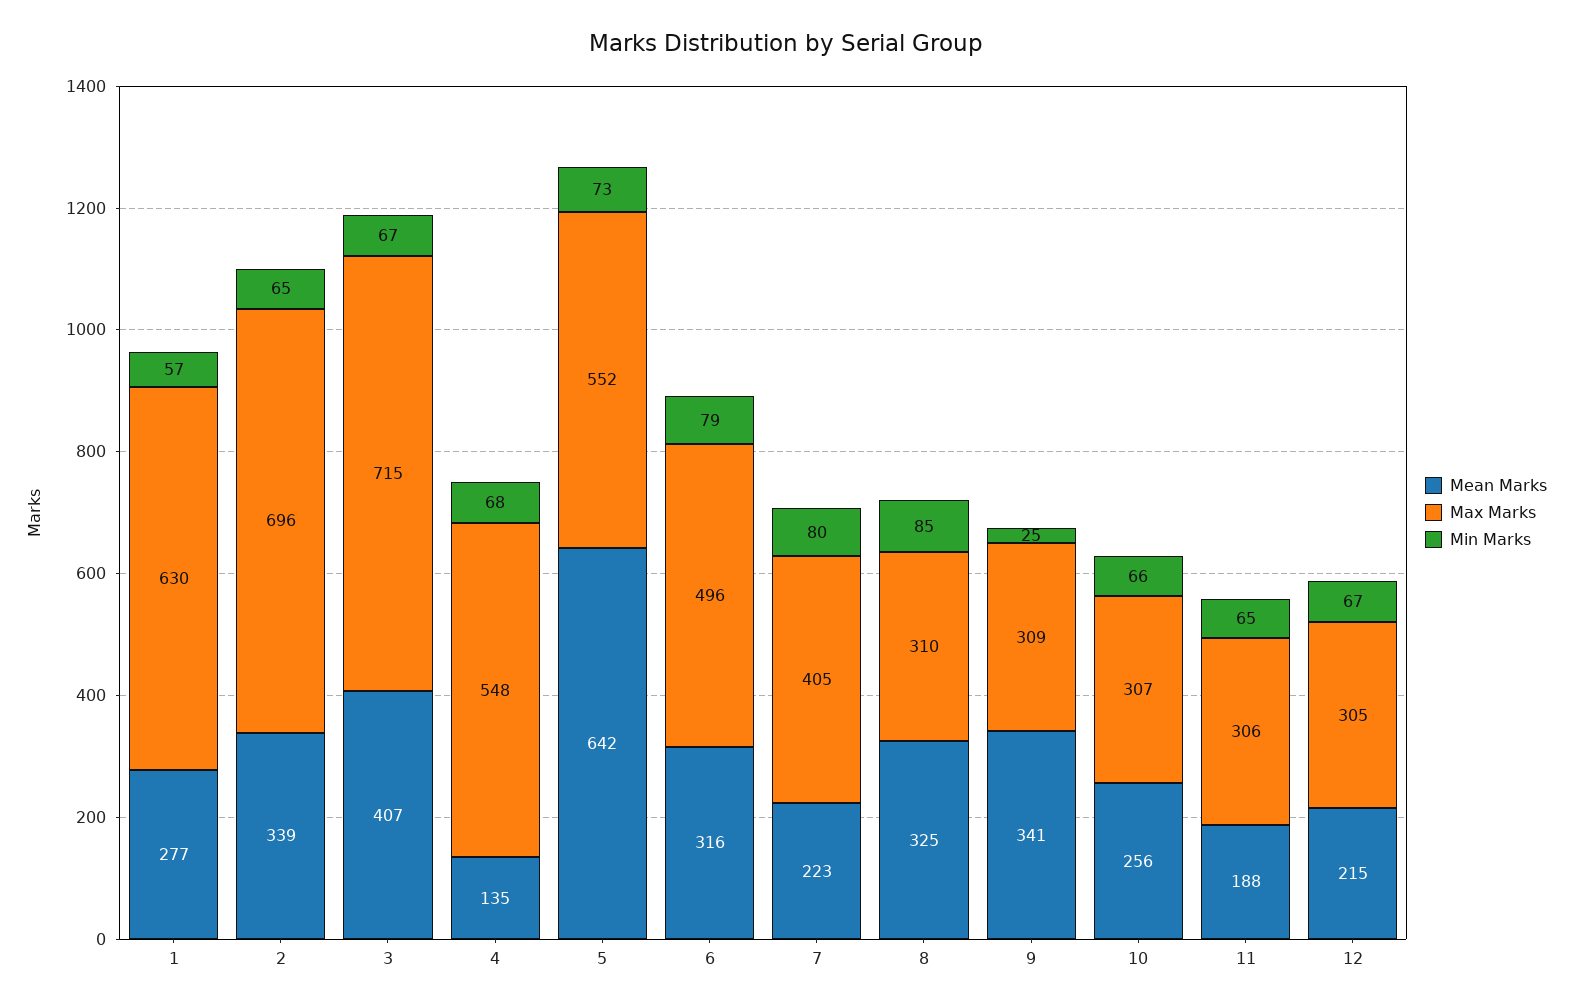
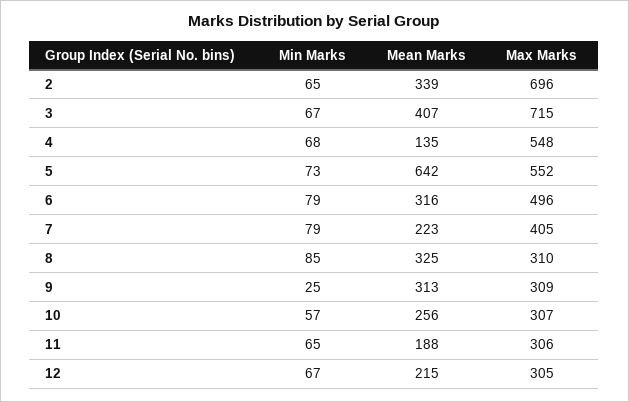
Mean Marks, 1: 277 -> none
Max Marks, 1: 630 -> none
Min Marks, 1: 57 -> none
Min Marks, 7: 80 -> 79
Mean Marks, 9: 341 -> 313
Min Marks, 10: 66 -> 57

